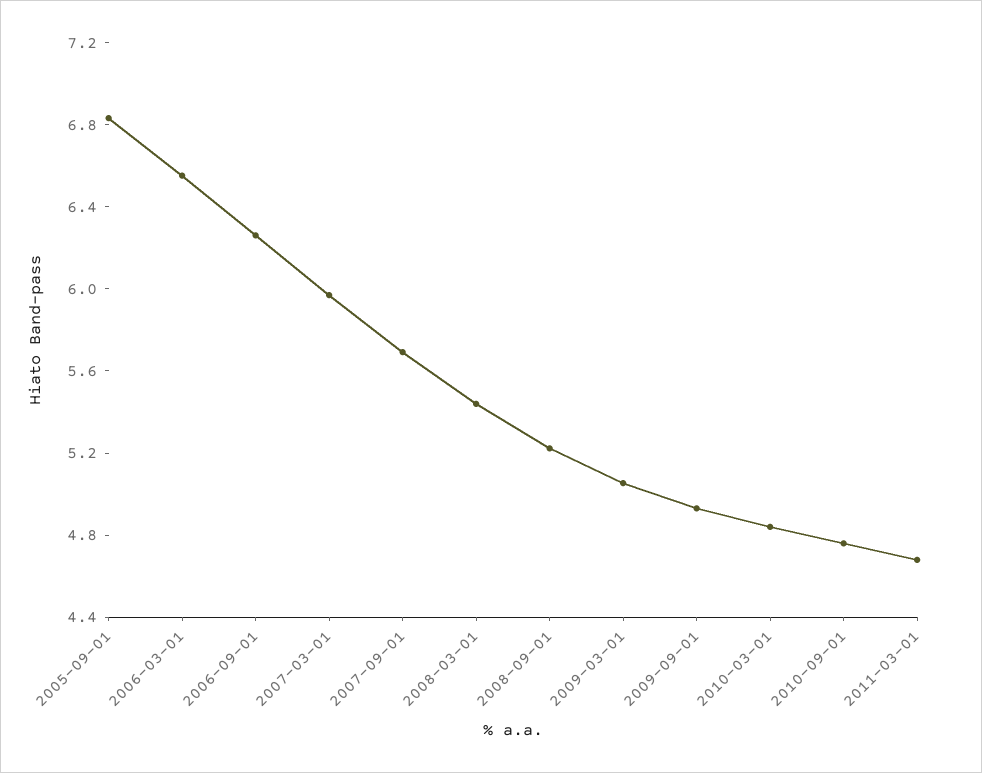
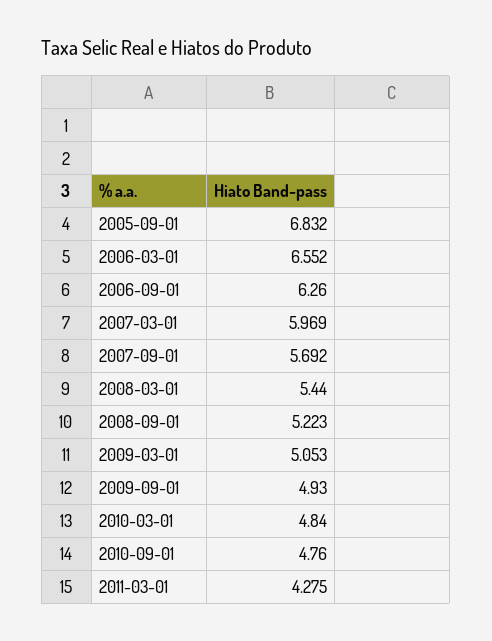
2011-03-01: 4.7 -> 4.275

